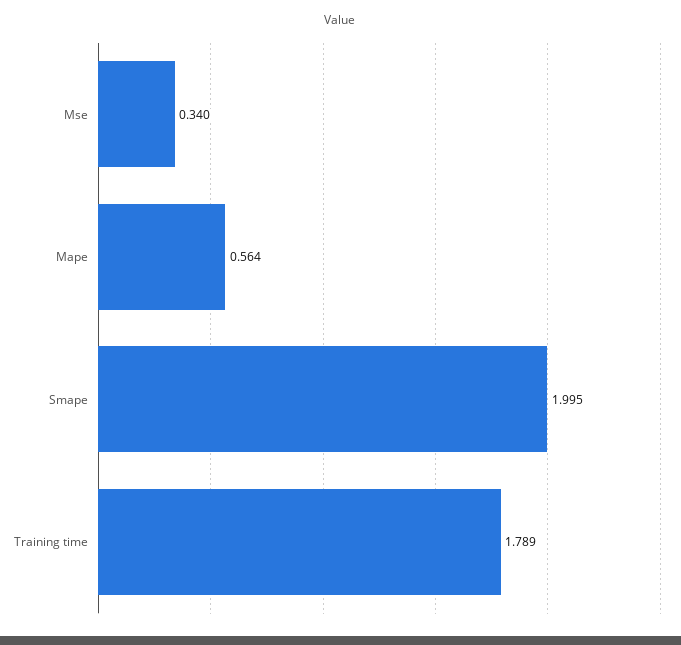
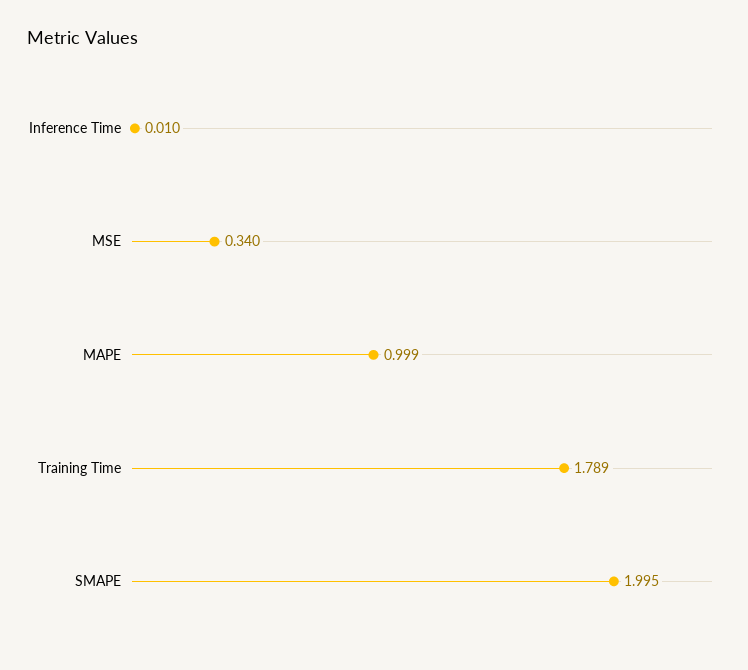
Mape: 0.564 -> 0.999
Inference Time: none -> 0.01

